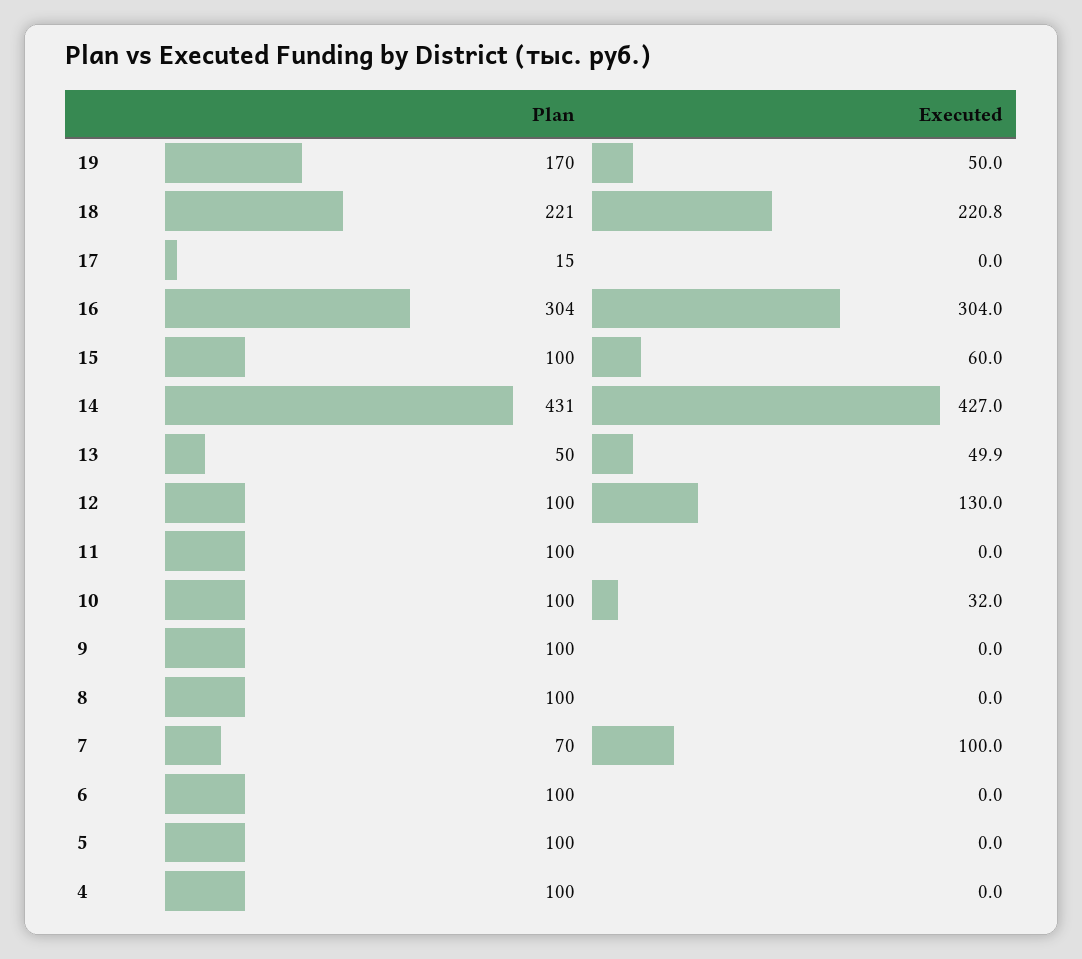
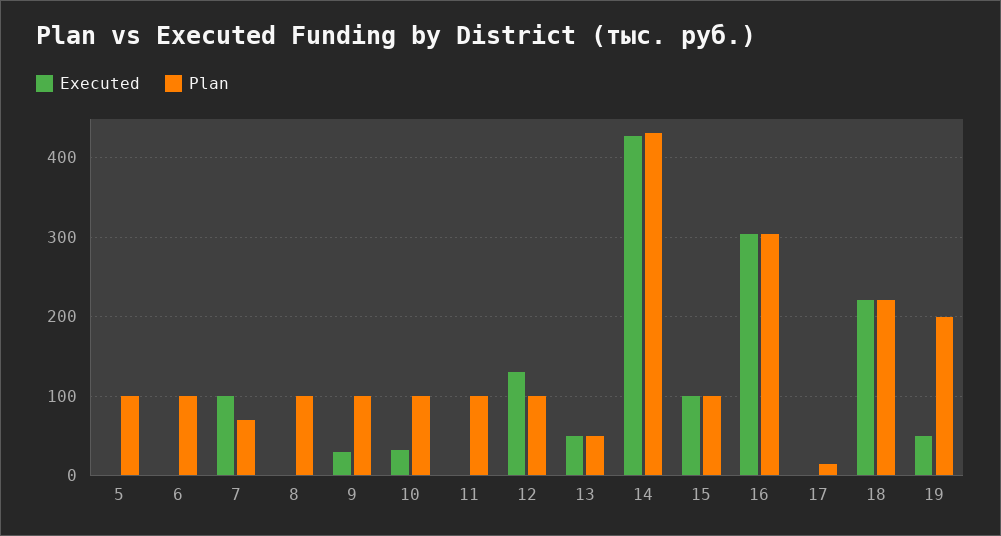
Plan, 19: 170 -> 200
Executed, 15: 60 -> 100
Executed, 9: 0 -> 30
Plan, 4: 100 -> none
Executed, 4: 0 -> none

